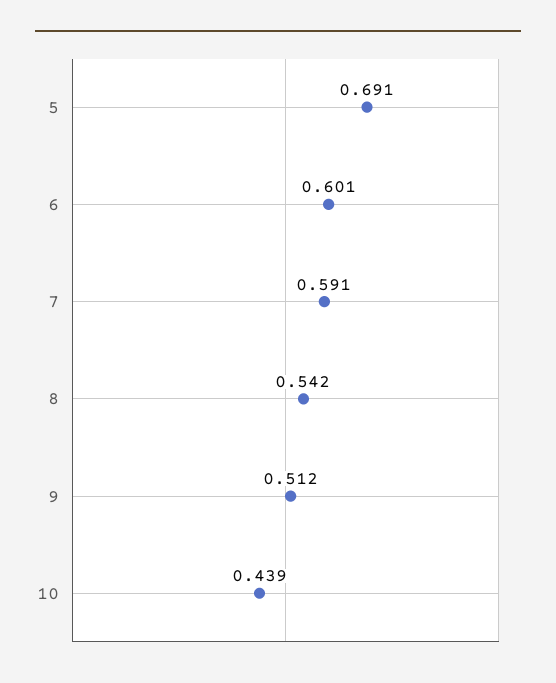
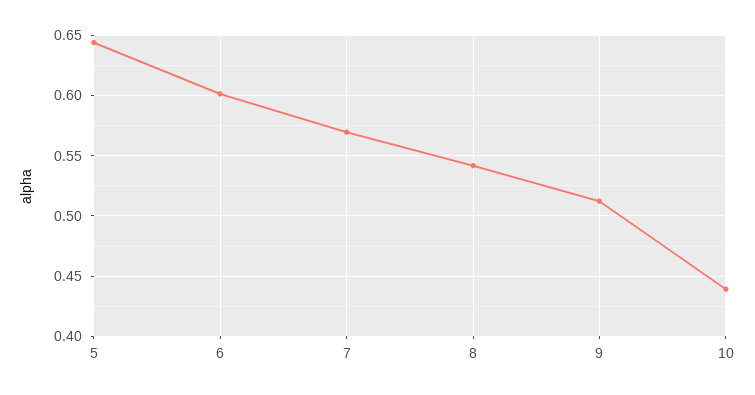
5: 0.691 -> 0.645
7: 0.591 -> 0.57

